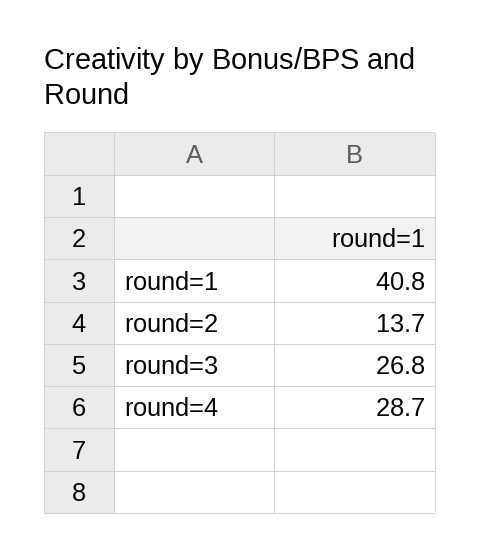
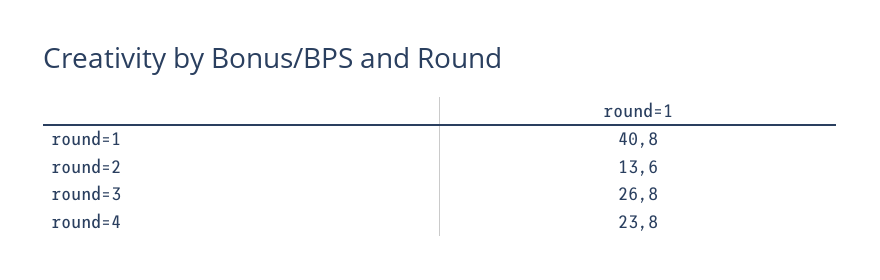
round=2: 13.7 -> 13.6
round=4: 28.7 -> 23.8

